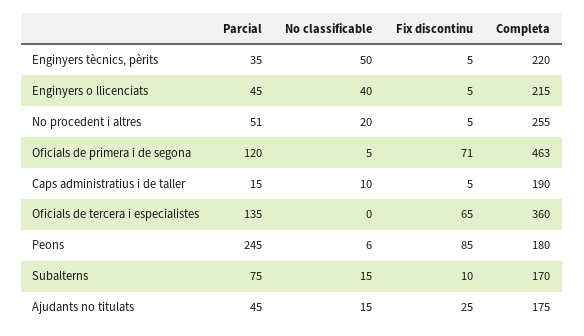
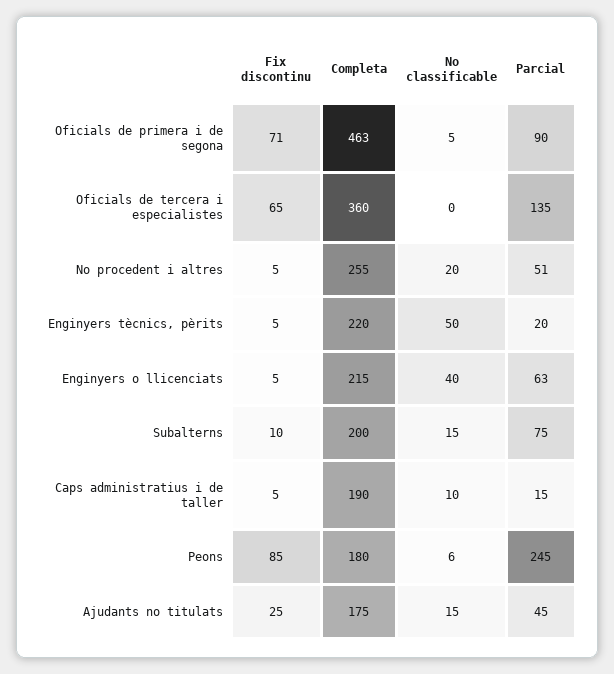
Parcial, Enginyers tècnics, pèrits: 35 -> 20
Parcial, Enginyers o llicenciats: 45 -> 63
Parcial, Oficials de primera i de segona: 120 -> 90
Completa, Subalterns: 170 -> 200

